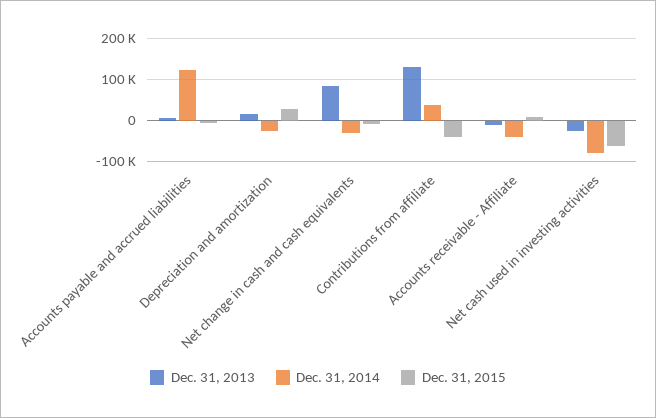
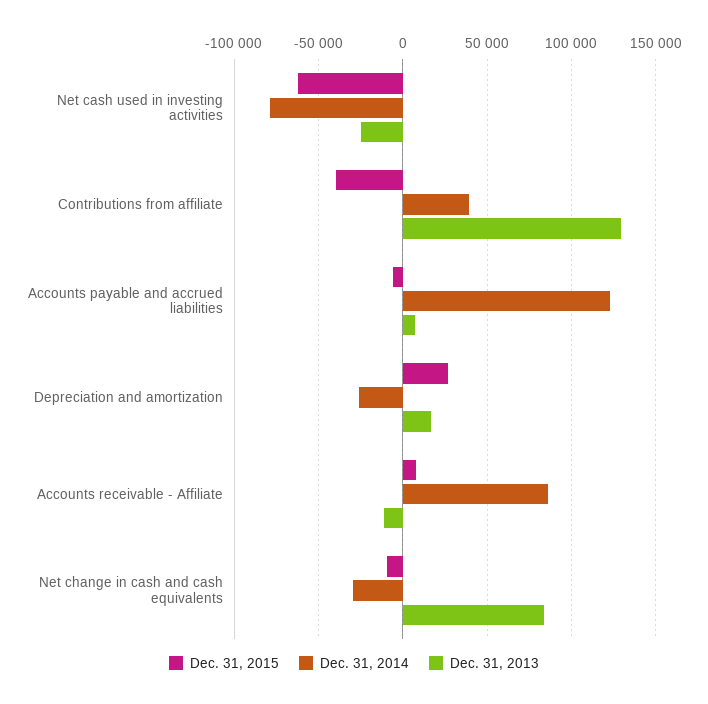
Dec. 31, 2014, Accounts receivable - Affiliate: -40000 -> 85000

